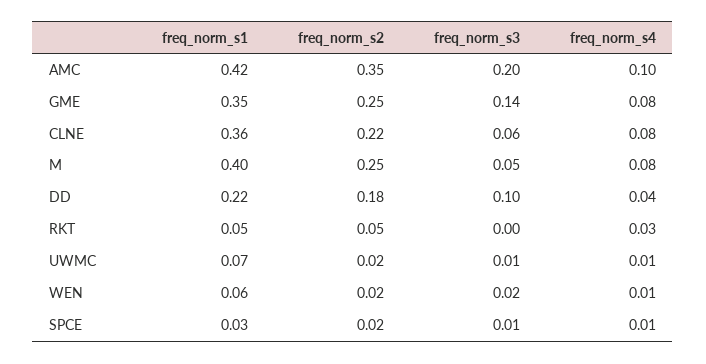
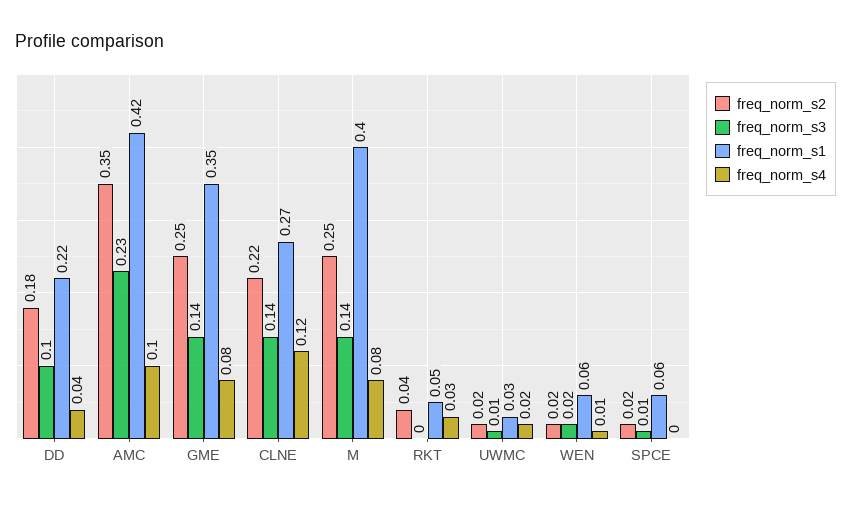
freq_norm_s3, AMC: 0.2 -> 0.23
freq_norm_s1, CLNE: 0.36 -> 0.27
freq_norm_s3, CLNE: 0.06 -> 0.14
freq_norm_s4, CLNE: 0.08 -> 0.12
freq_norm_s3, M: 0.05 -> 0.14
freq_norm_s2, RKT: 0.05 -> 0.04
freq_norm_s1, UWMC: 0.07 -> 0.03
freq_norm_s4, UWMC: 0.01 -> 0.02
freq_norm_s1, SPCE: 0.03 -> 0.06
freq_norm_s4, SPCE: 0.01 -> 0

